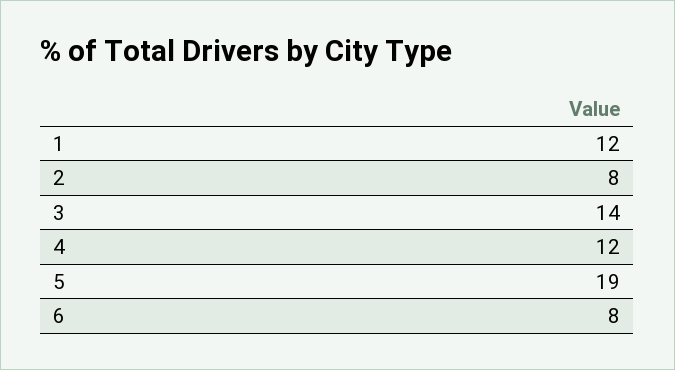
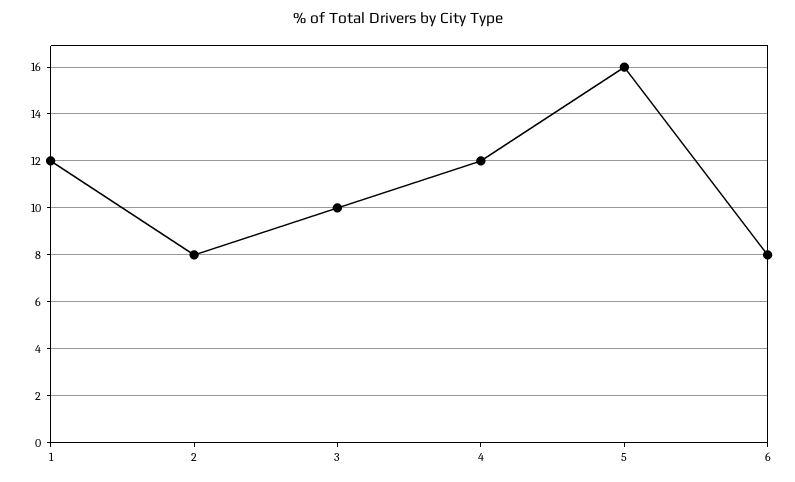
3: 14 -> 10
5: 19 -> 16

